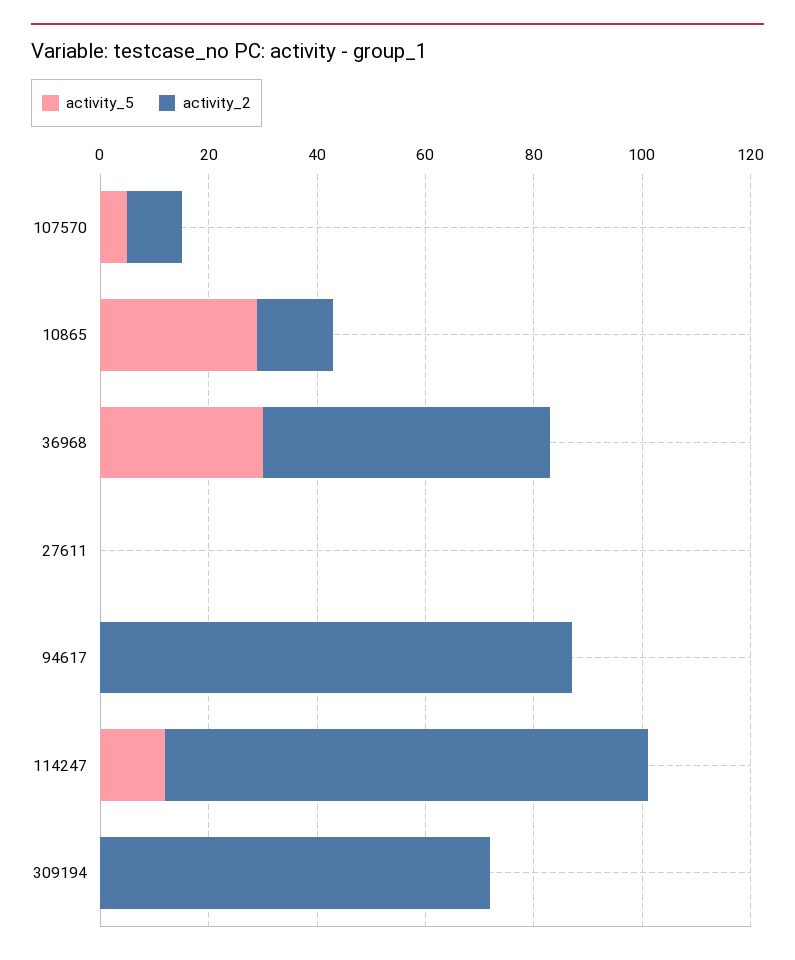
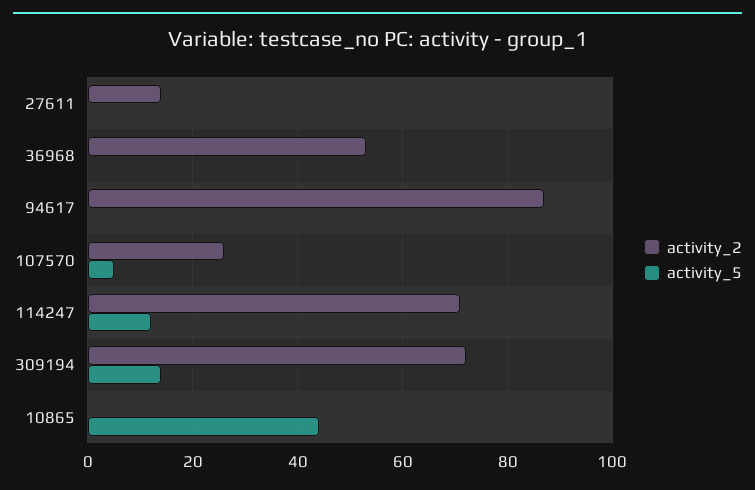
activity_2, 107570: 10 -> 25
activity_5, 10865: 30 -> 45
activity_2, 10865: 15 -> 0
activity_5, 36968: 30 -> 0
activity_2, 27611: 0 -> 15
activity_2, 114247: 90 -> 70
activity_5, 309194: 0 -> 15

